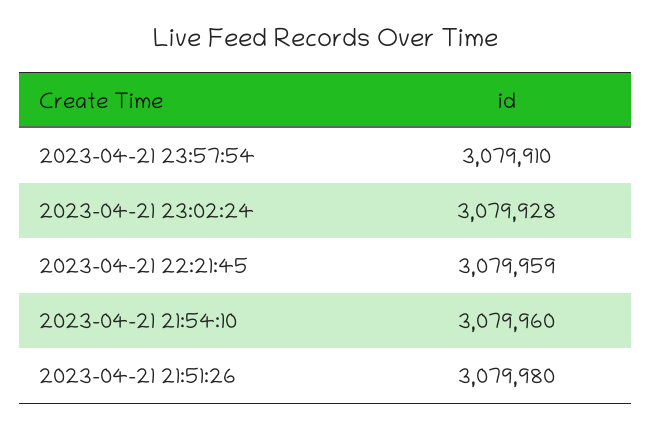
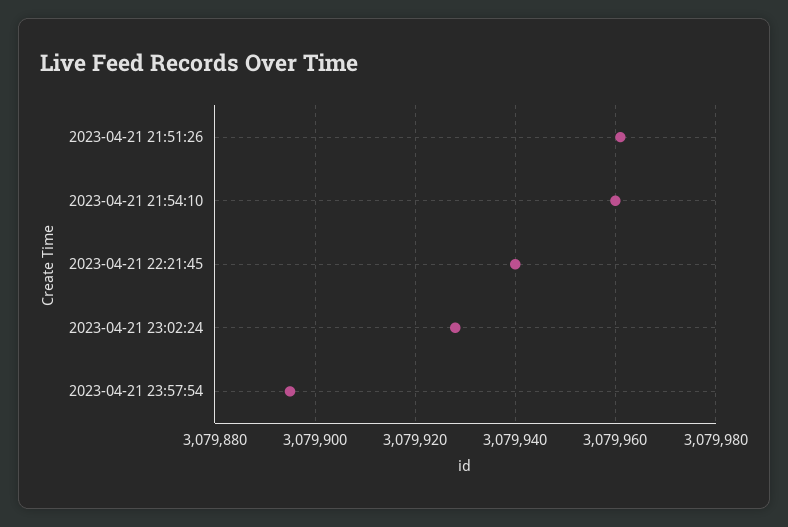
2023-04-21 23:57:54: 3079910 -> 3079895
2023-04-21 22:21:45: 3079959 -> 3079940
2023-04-21 21:51:26: 3079980 -> 3079960

